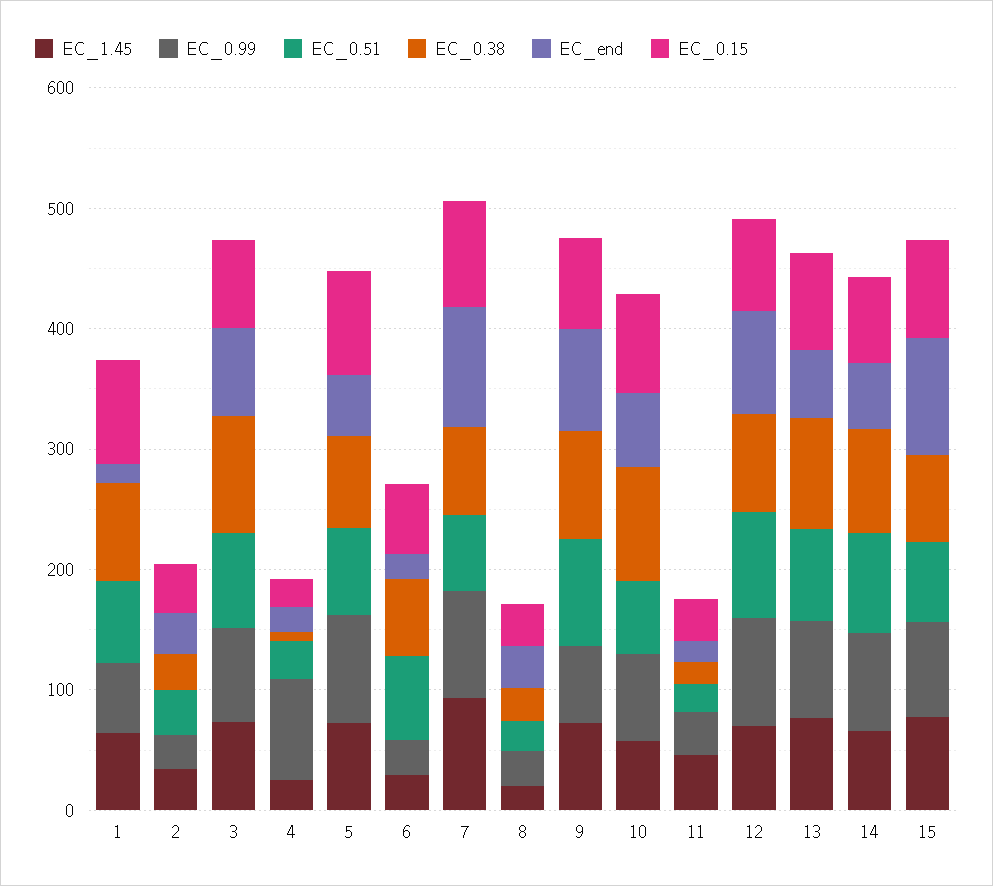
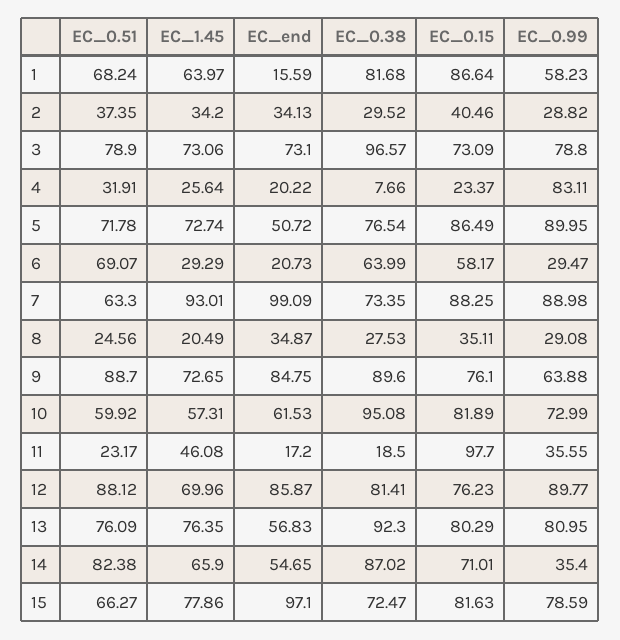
EC_0.15, 11: 40 -> 97.7
EC_0.99, 14: 80 -> 35.4

